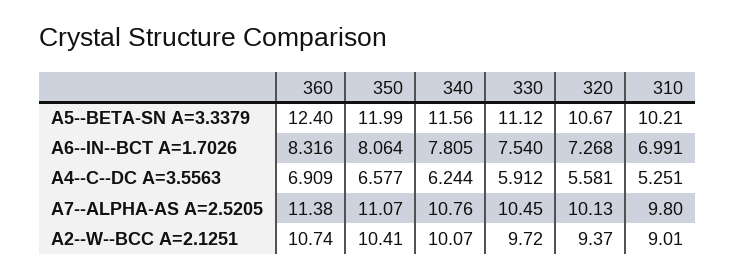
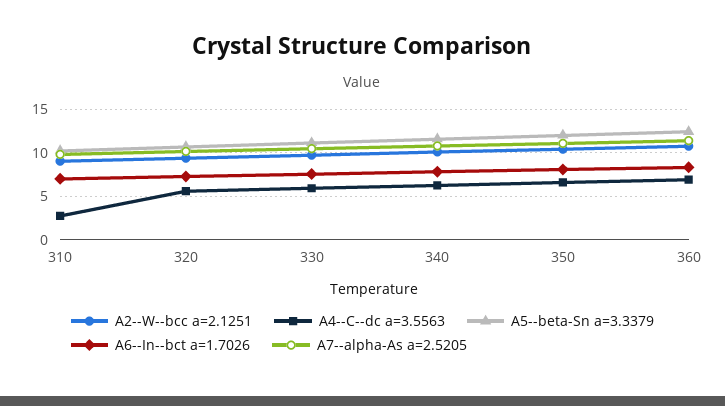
A4--C--DC A=3.5563, 310: 5.251 -> 3

